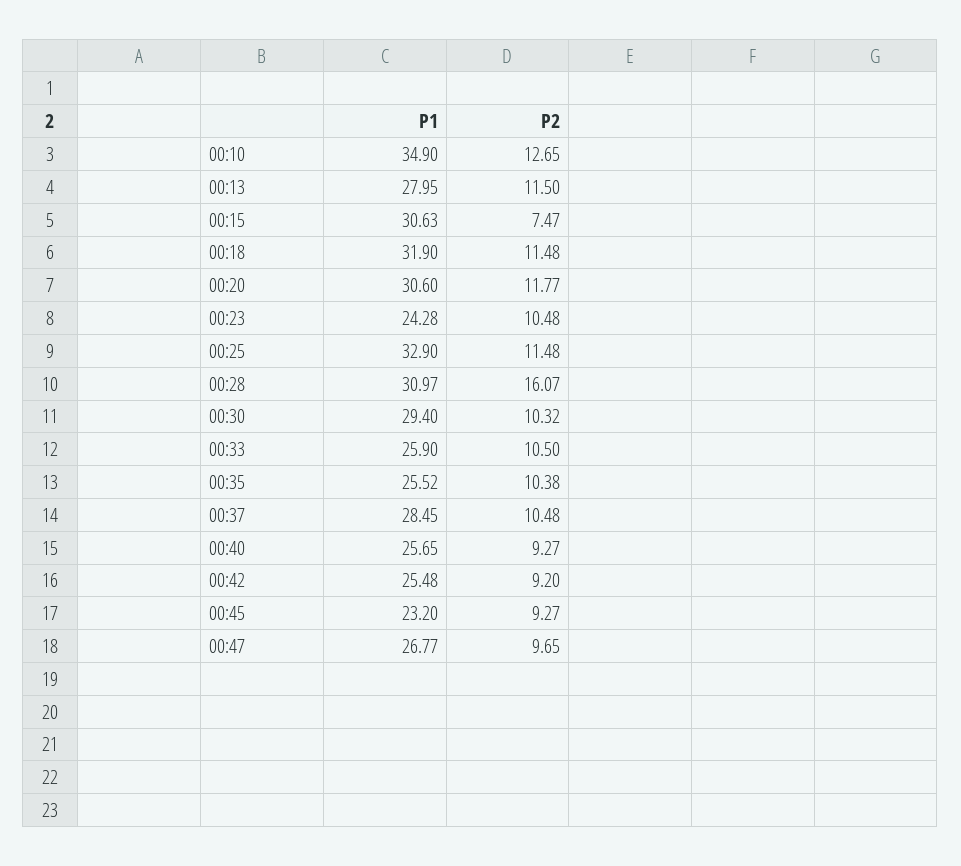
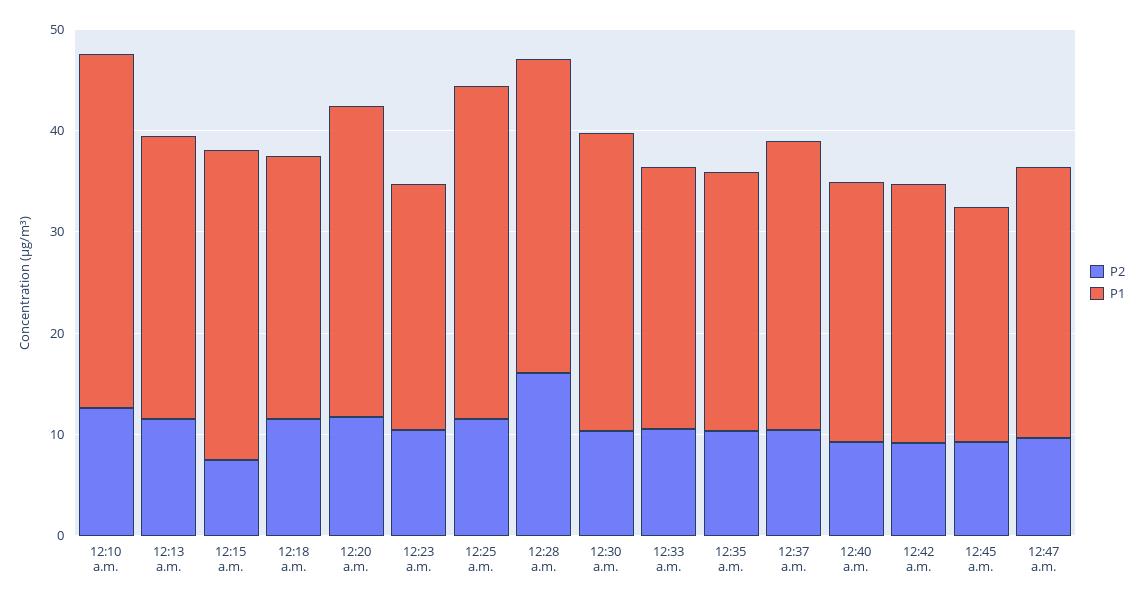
P1, 00:18: 31.9 -> 26

